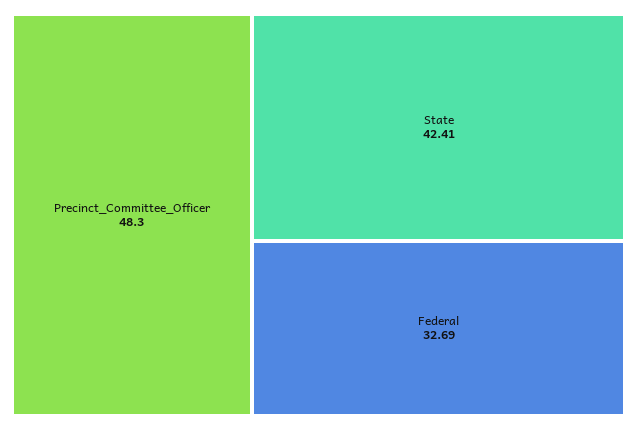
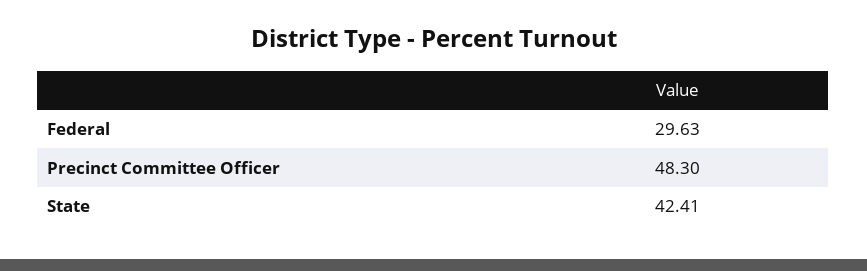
Federal: 32.69 -> 29.63

